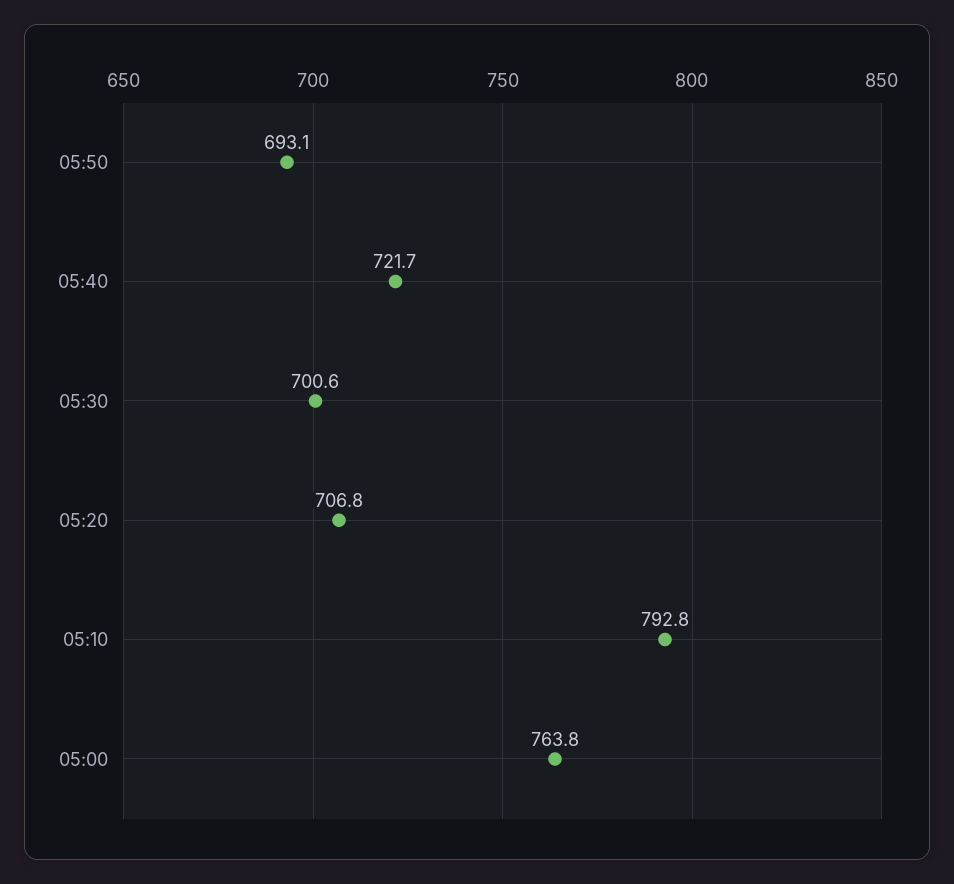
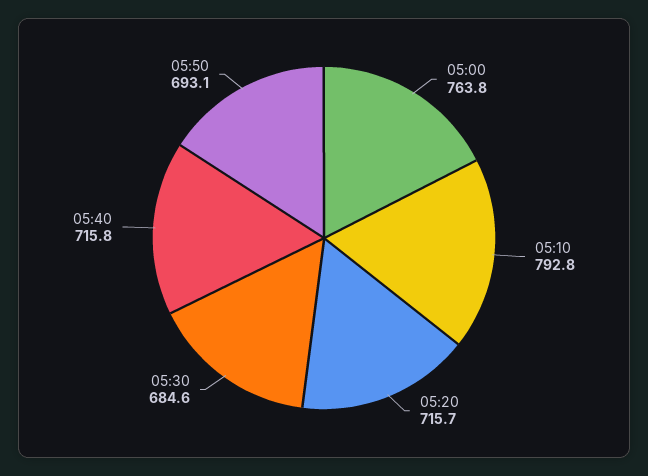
05:40: 721.7 -> 715.8
05:30: 700.6 -> 684.6
05:20: 706.8 -> 715.7

